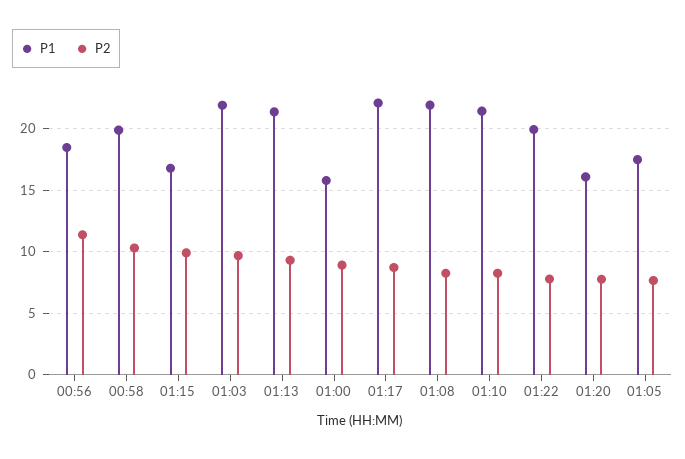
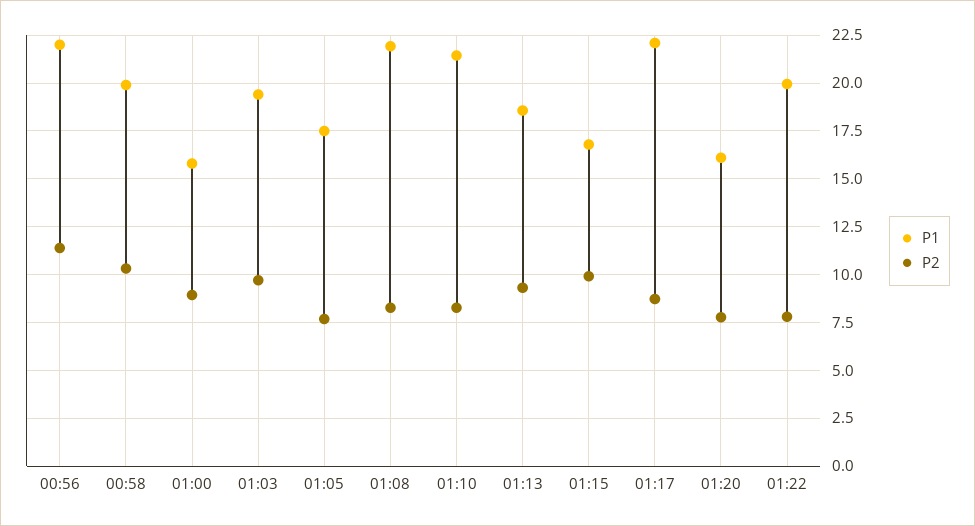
P1, 00:56: 18.5 -> 22
P1, 01:03: 22 -> 19.5
P1, 01:13: 21.5 -> 18.5

